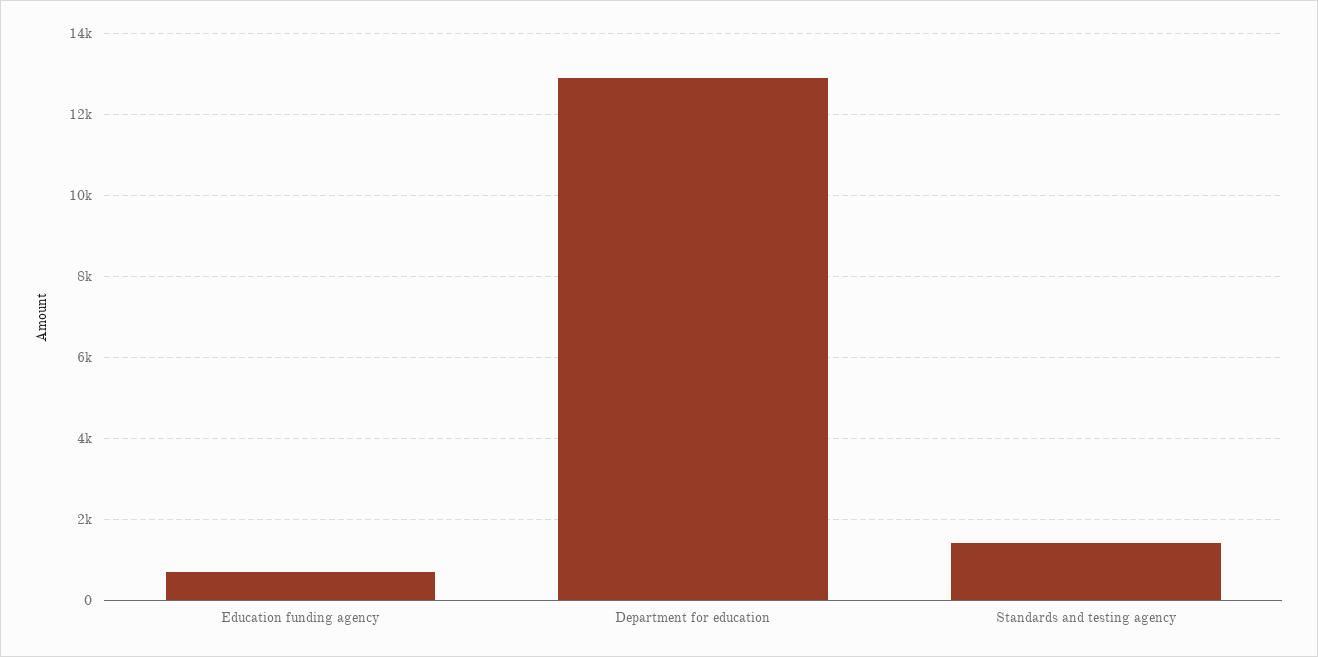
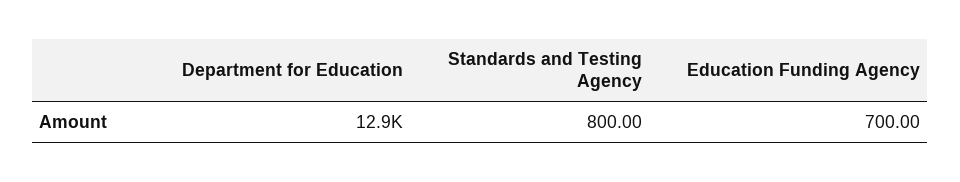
Standards and testing agency: 1400 -> 800

